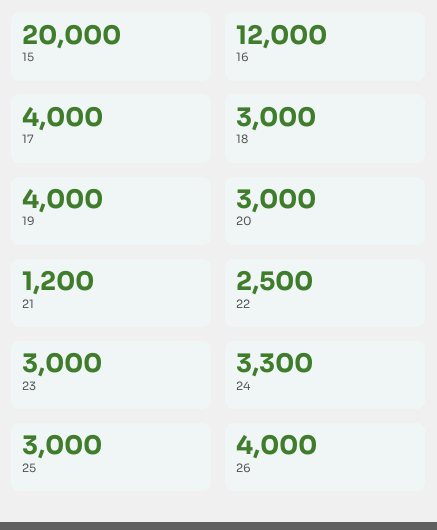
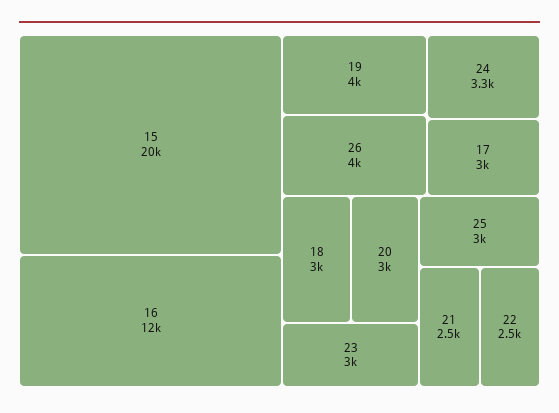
17: 4000 -> 3000
21: 1200 -> 2500

